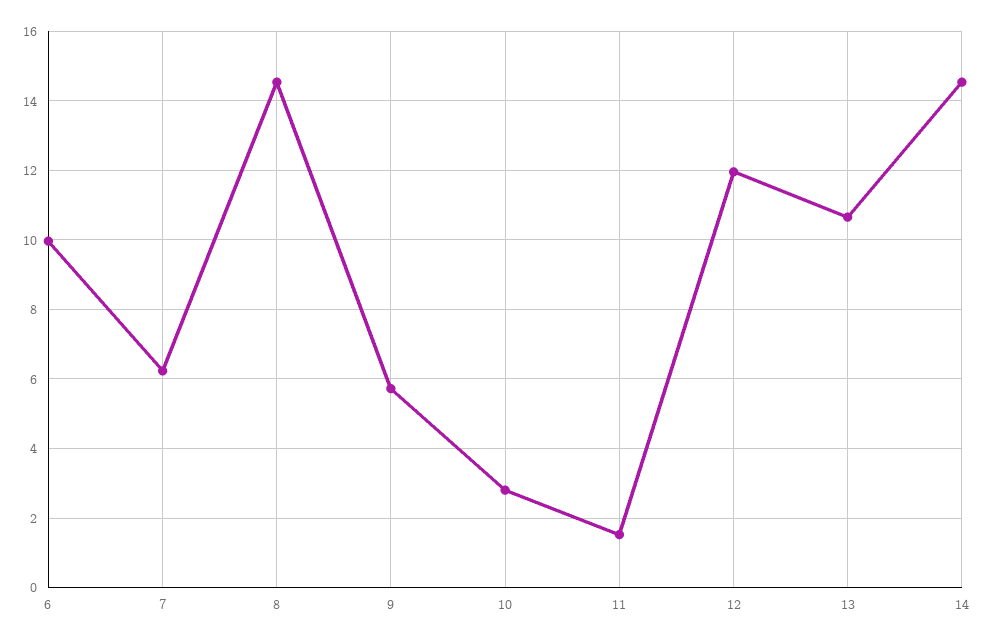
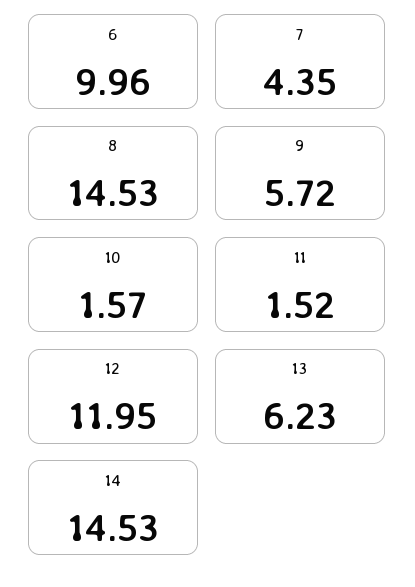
7: 6.2 -> 4.35
10: 2.8 -> 1.57
13: 10.6 -> 6.23

